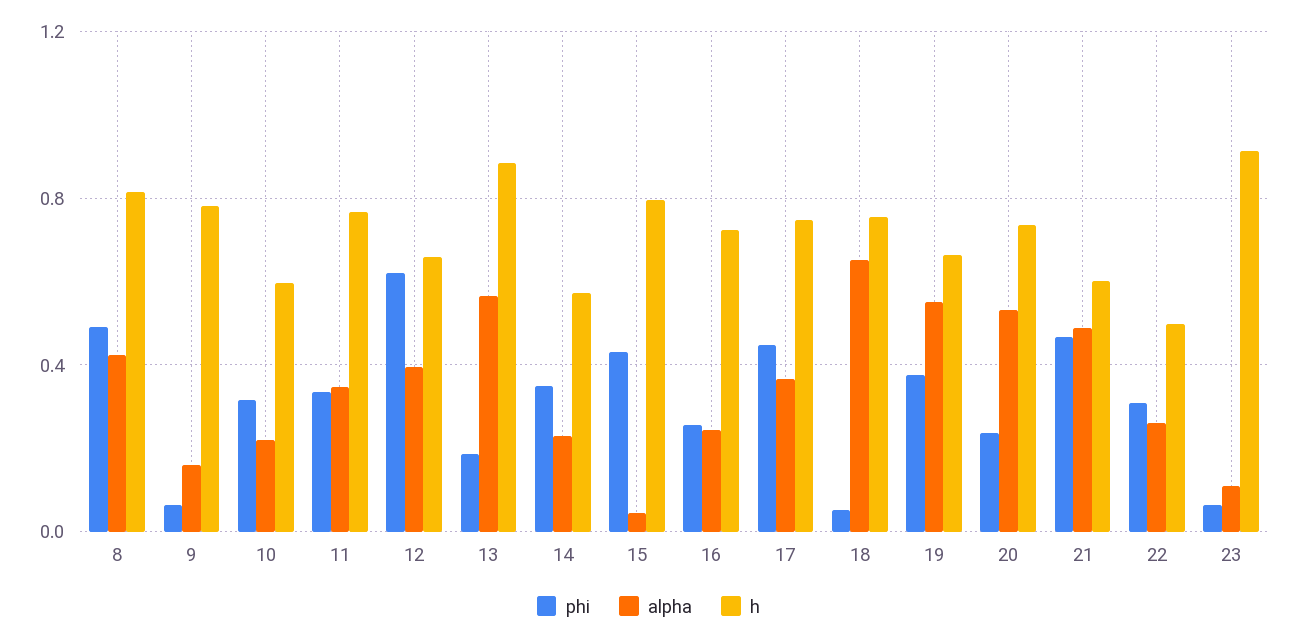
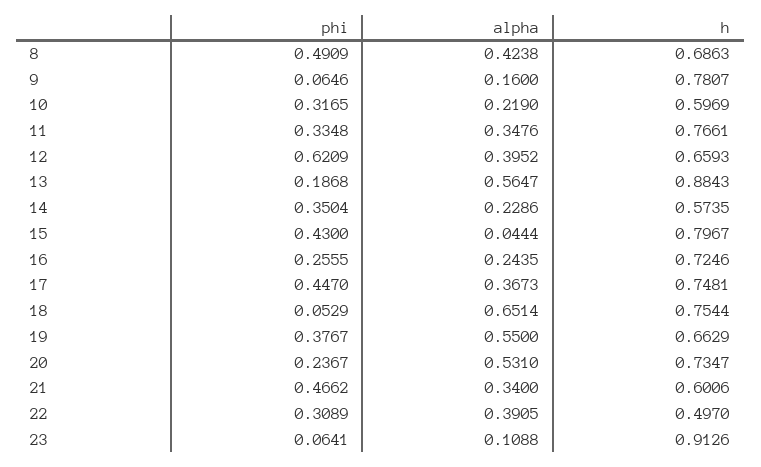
h, 8: 0.8 -> 0.6863
alpha, 21: 0.5 -> 0.34
alpha, 22: 0.25 -> 0.3905

